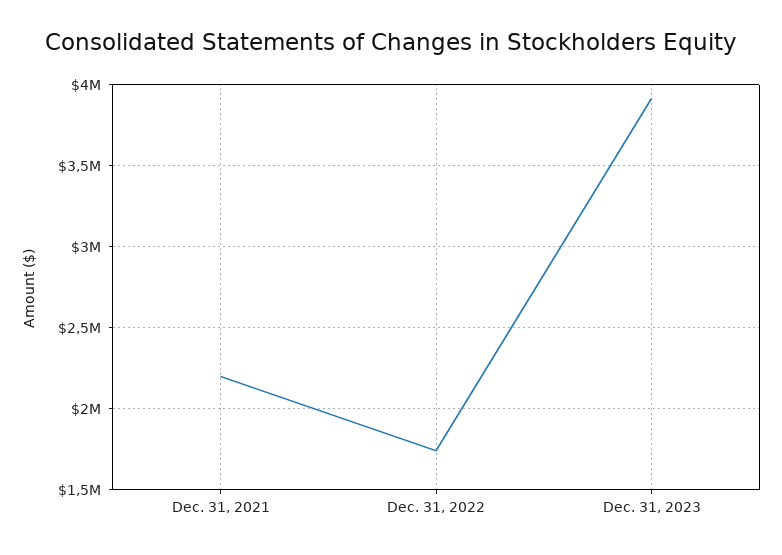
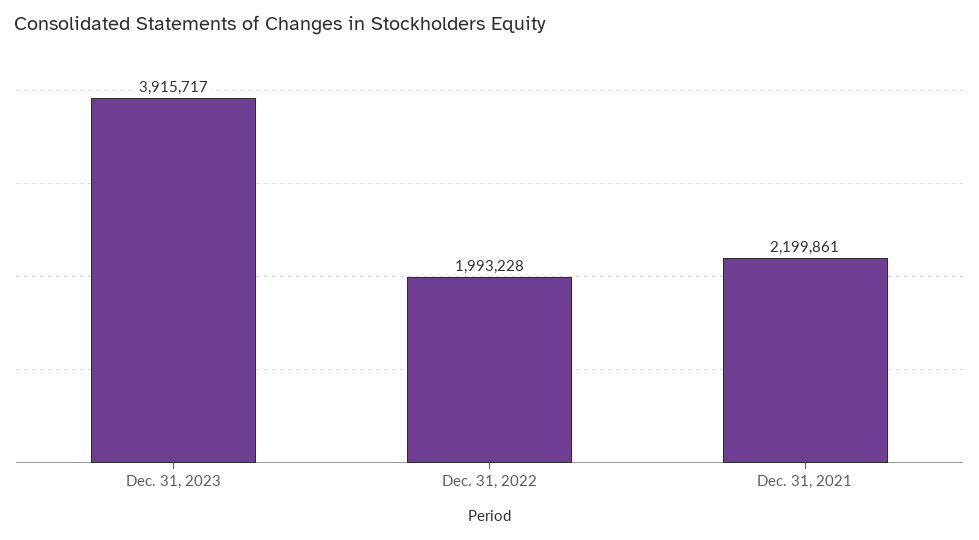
Dec. 31, 2022: 1750000 -> 1993228

